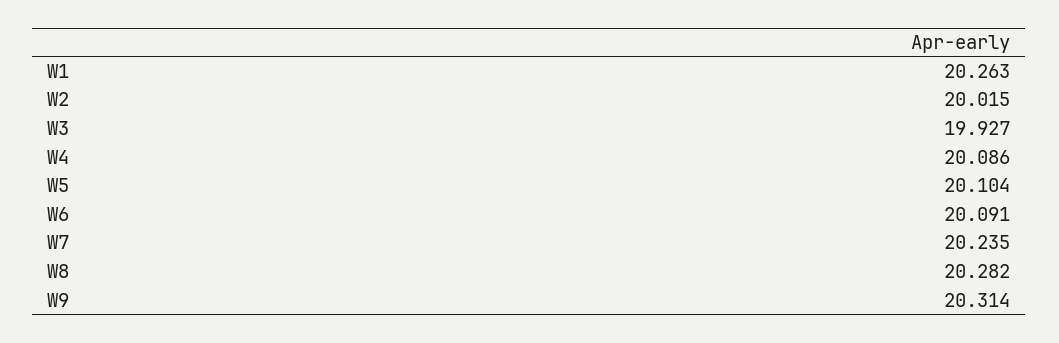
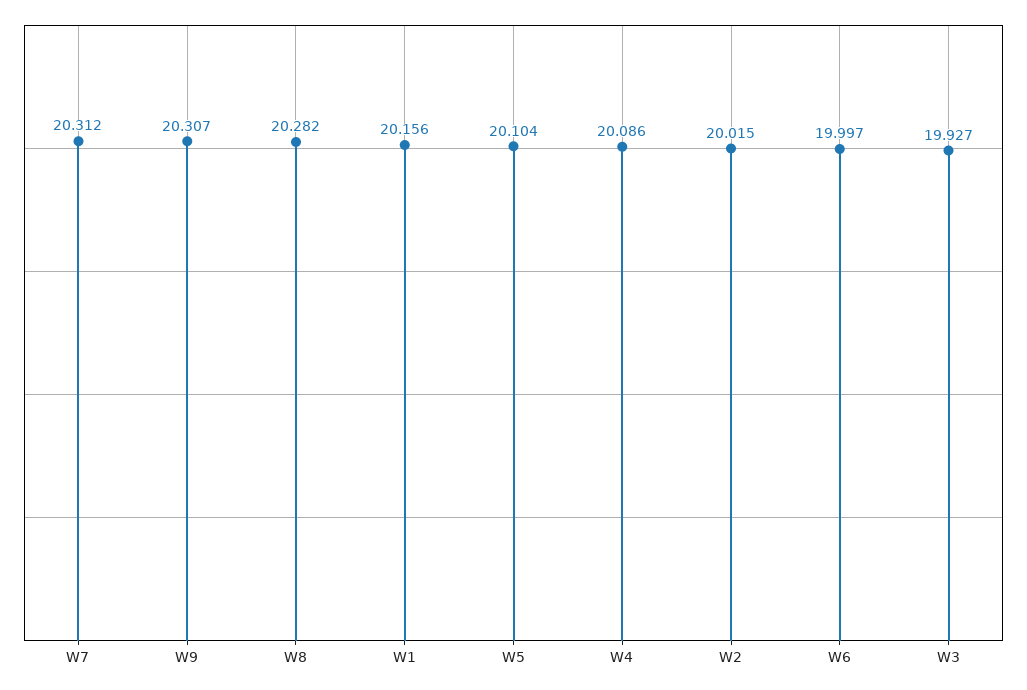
W1: 20.263 -> 20.156
W6: 20.091 -> 19.997
W7: 20.235 -> 20.312
W9: 20.314 -> 20.307

